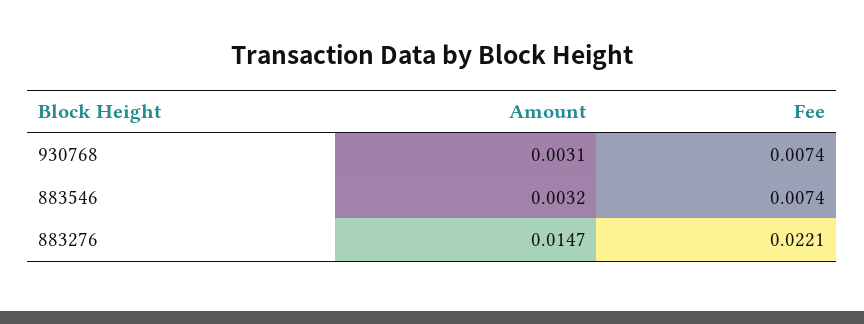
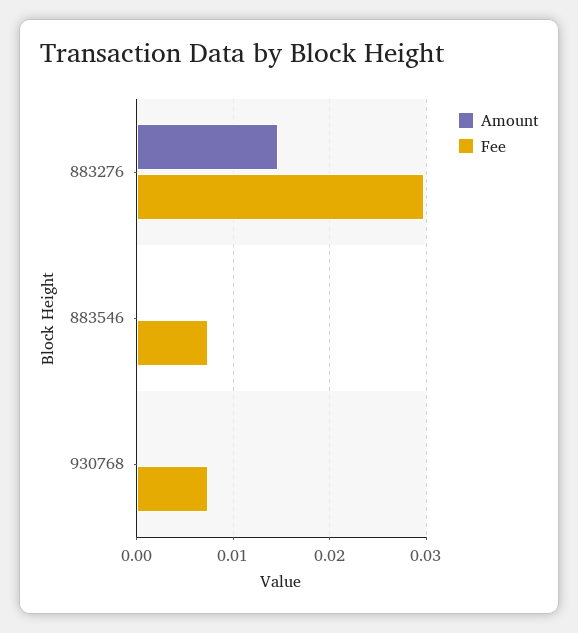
Amount, 930768: 0.0031 -> 0
Amount, 883546: 0.0032 -> 0
Fee, 883276: 0.0221 -> 0.03

